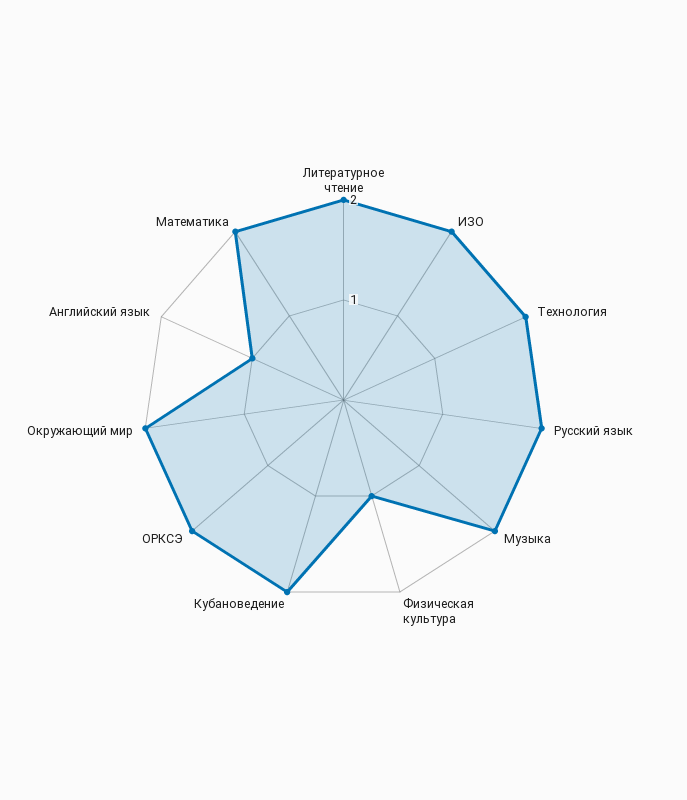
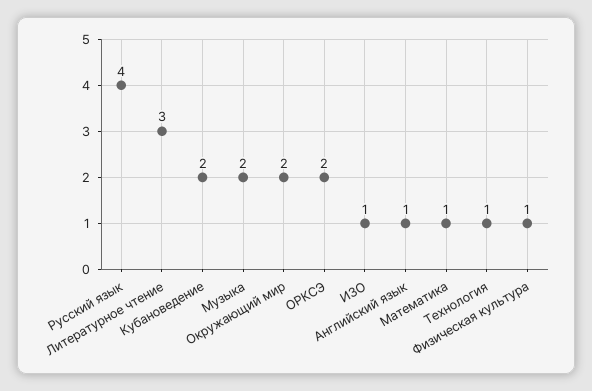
Литературное чтение: 2 -> 3
ИЗО: 2 -> 1
Технология: 2 -> 1
Русский язык: 2 -> 4
Математика: 2 -> 1

